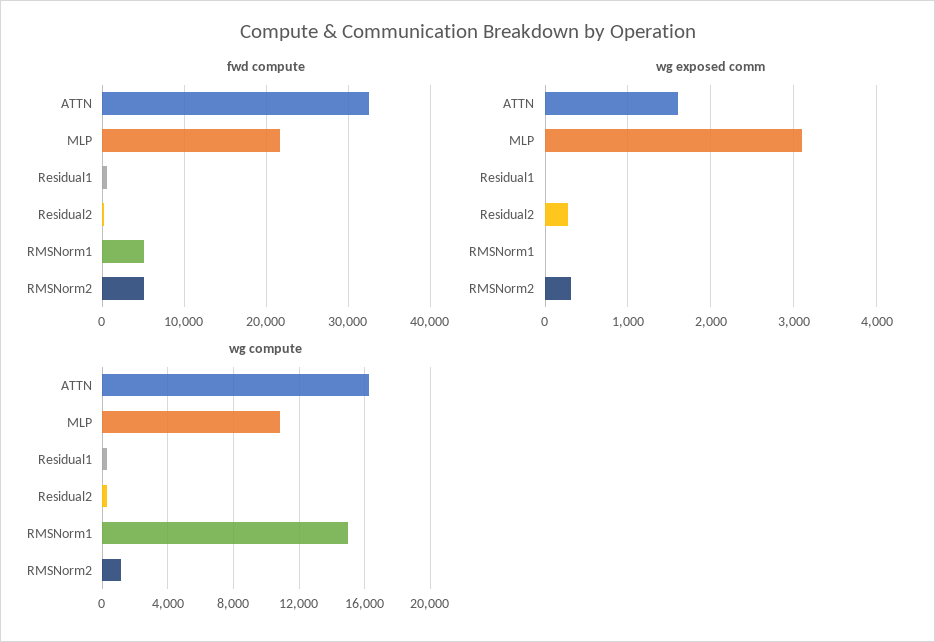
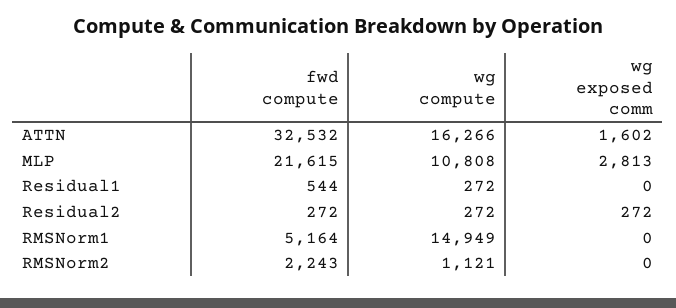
fwd compute, RMSNorm2: 5000 -> 2243
wg exposed comm, MLP: 3100 -> 2813
wg exposed comm, RMSNorm2: 300 -> 0

